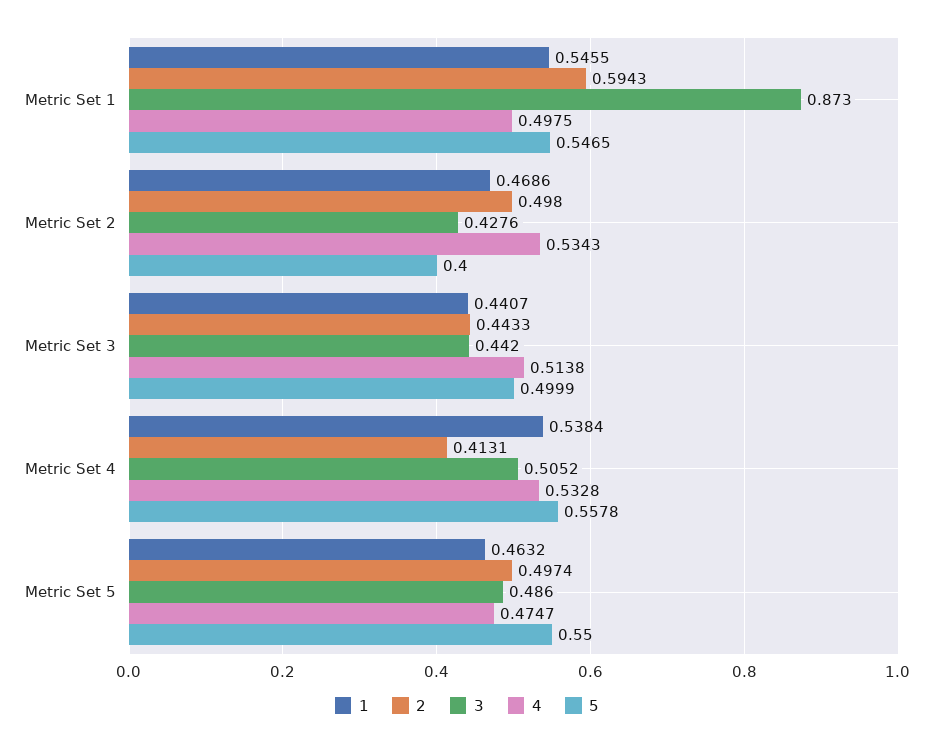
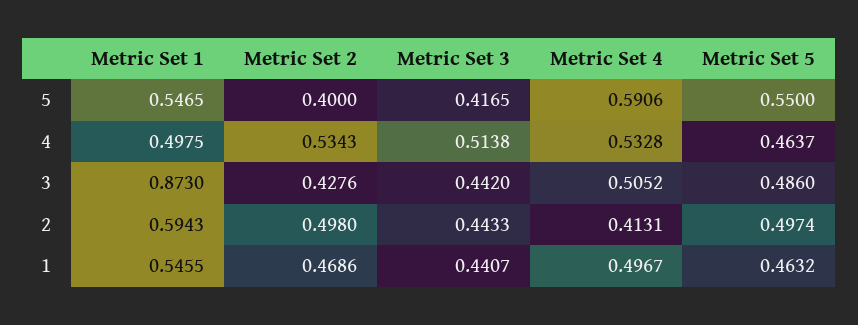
5, Metric Set 3: 0.4999 -> 0.4165
1, Metric Set 4: 0.5384 -> 0.4967
5, Metric Set 4: 0.5578 -> 0.5906
4, Metric Set 5: 0.4747 -> 0.4637

